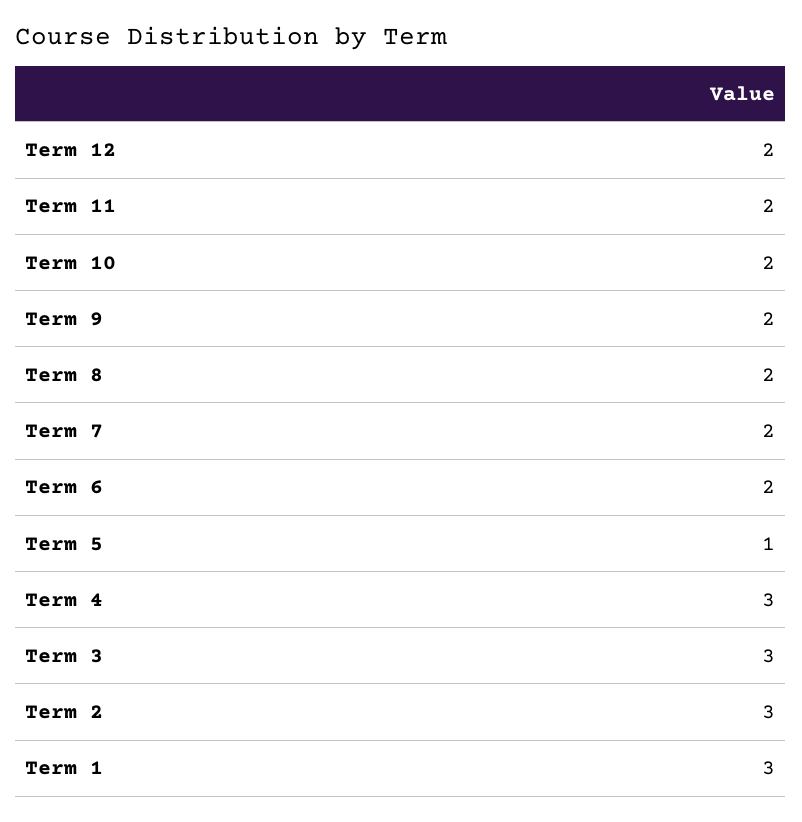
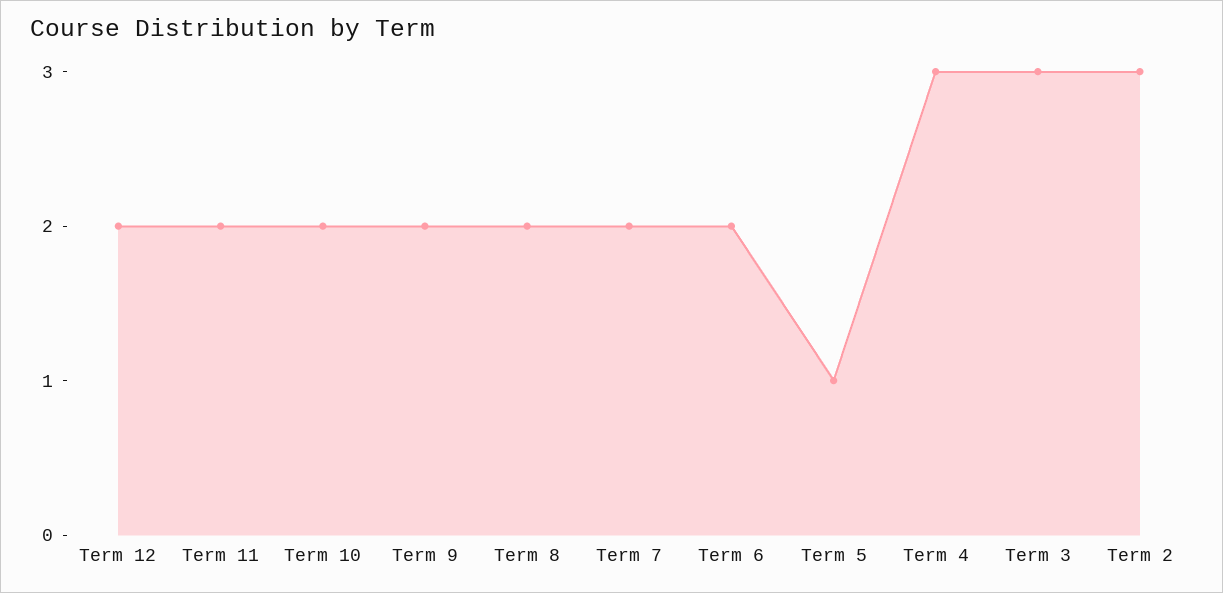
Term 1: 3 -> none

